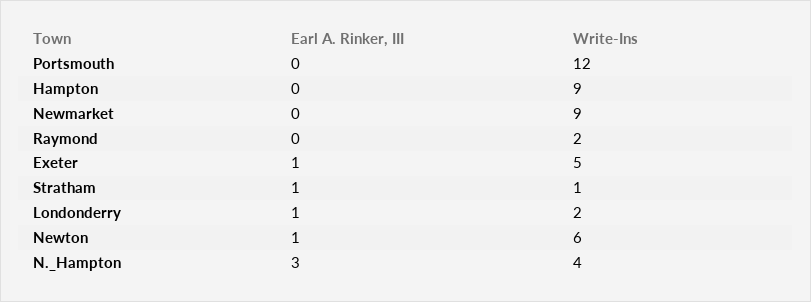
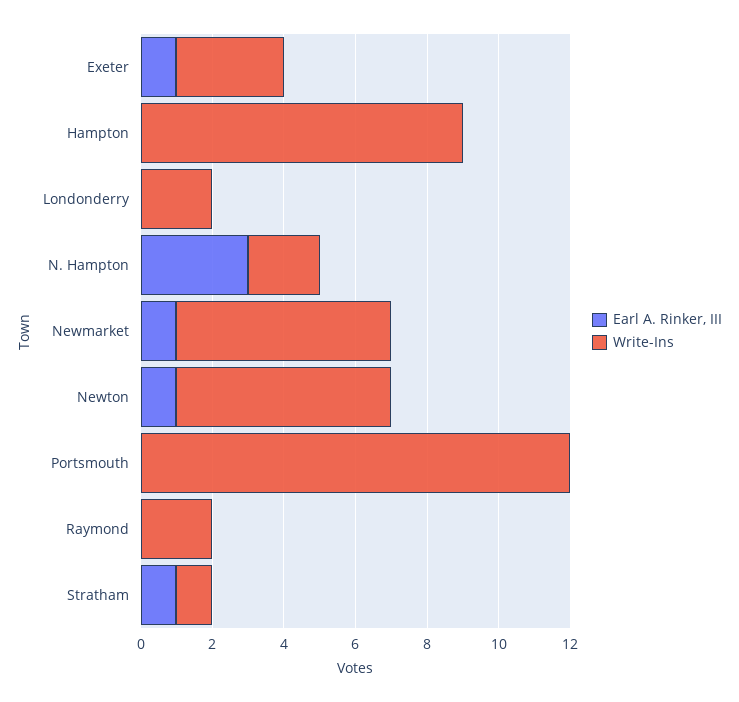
Earl A. Rinker, III, Newmarket: 0 -> 1
Write-Ins, Newmarket: 9 -> 6
Write-Ins, Exeter: 5 -> 3
Earl A. Rinker, III, Londonderry: 1 -> 0
Write-Ins, N._Hampton: 4 -> 2

